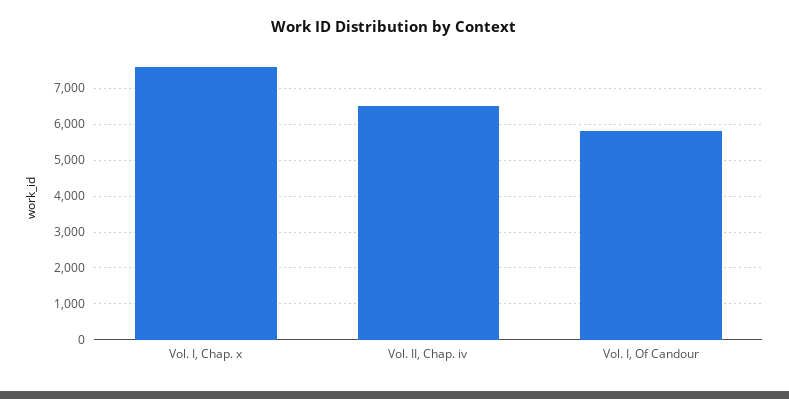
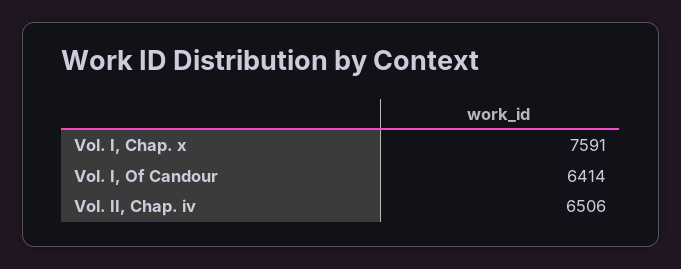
Vol. I, Of Candour: 5800 -> 6414

